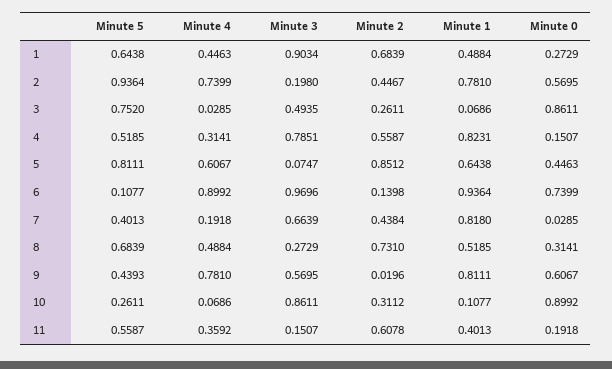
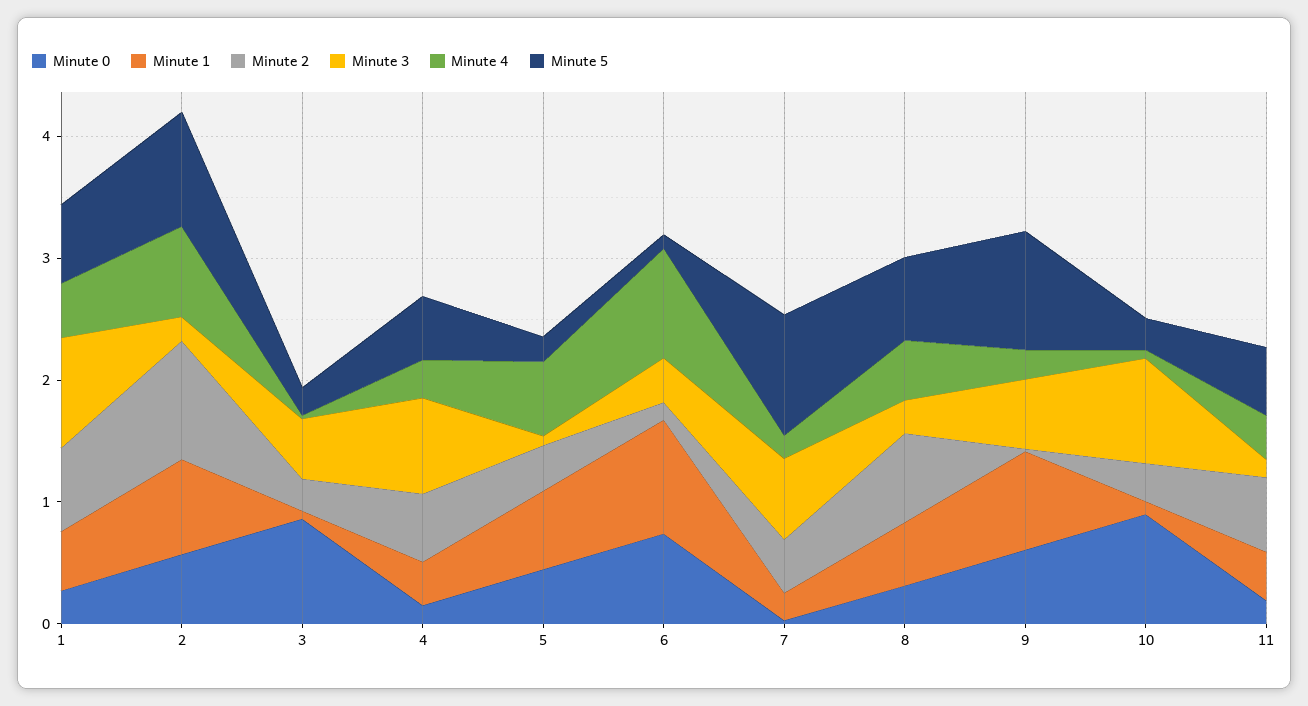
Minute 2, 2: 0.4467 -> 1
Minute 5, 3: 0.752 -> 0.2
Minute 1, 4: 0.8231 -> 0.4
Minute 5, 5: 0.8111 -> 0.2
Minute 2, 5: 0.8512 -> 0.4
Minute 3, 6: 0.9696 -> 0.4
Minute 5, 7: 0.4013 -> 1
Minute 1, 7: 0.818 -> 0.2
Minute 5, 9: 0.4393 -> 1
Minute 4, 9: 0.781 -> 0.2

